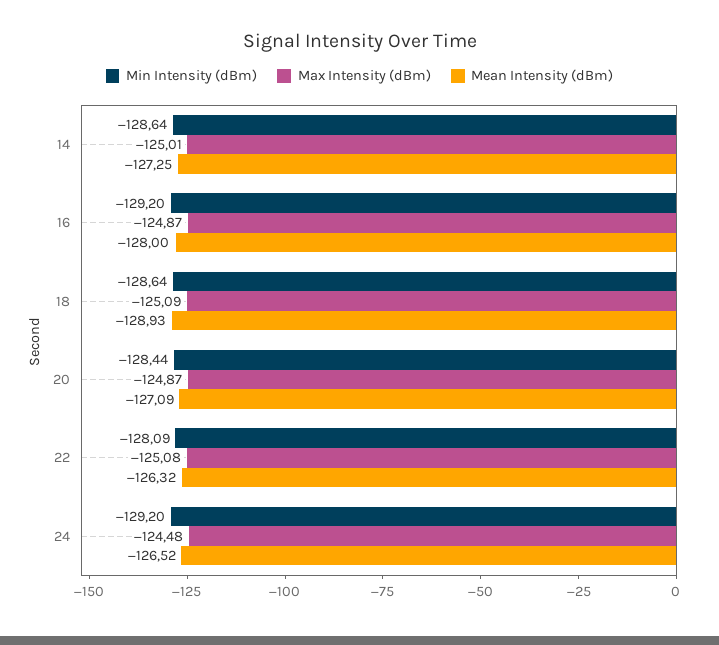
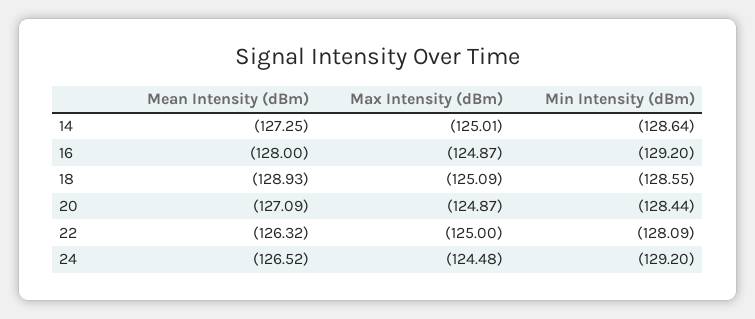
Min Intensity (dBm), 18: -128.64 -> -128.55
Max Intensity (dBm), 22: -125.08 -> -125

